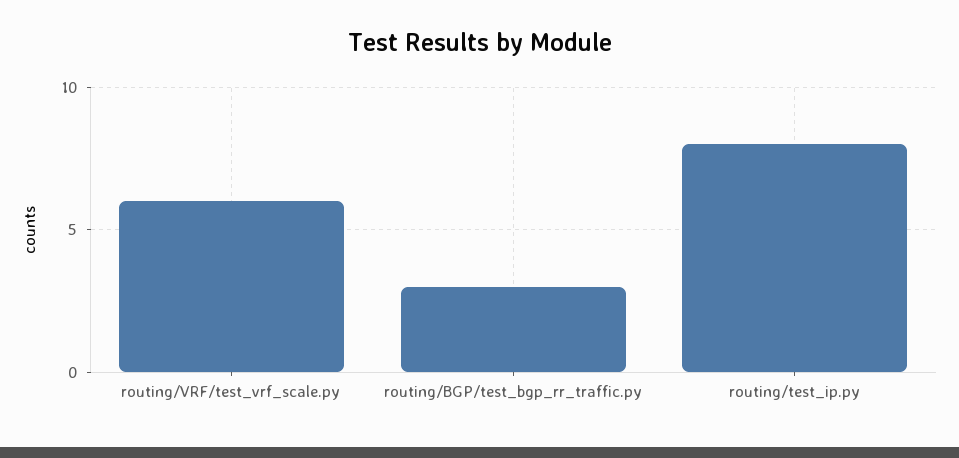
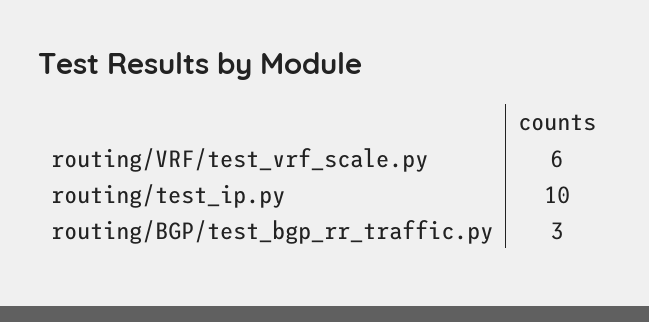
routing/test_ip.py: 8 -> 10

